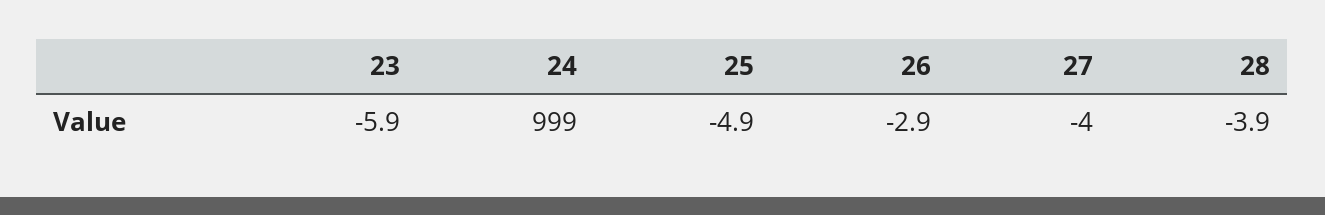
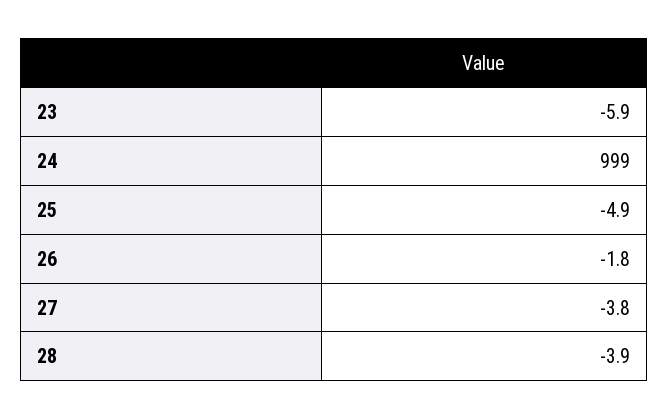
26: -2.9 -> -1.8
27: -4 -> -3.8

